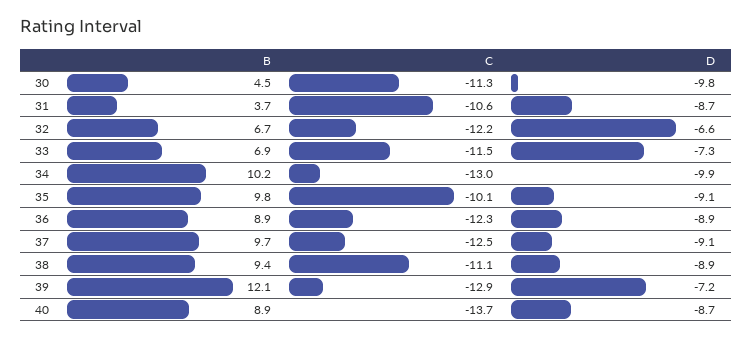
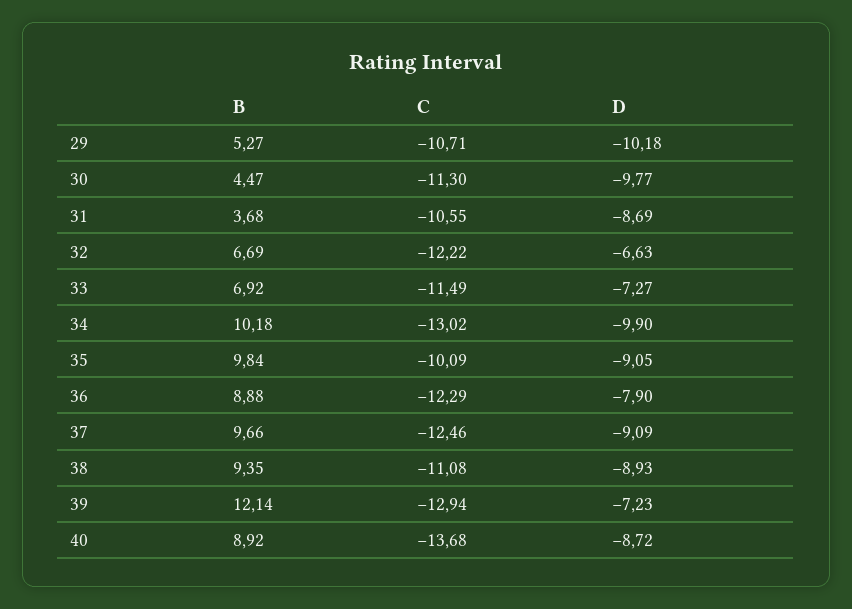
D, 36: -8.9 -> -7.9
B, 29: none -> 5.27
C, 29: none -> -10.71
D, 29: none -> -10.18

